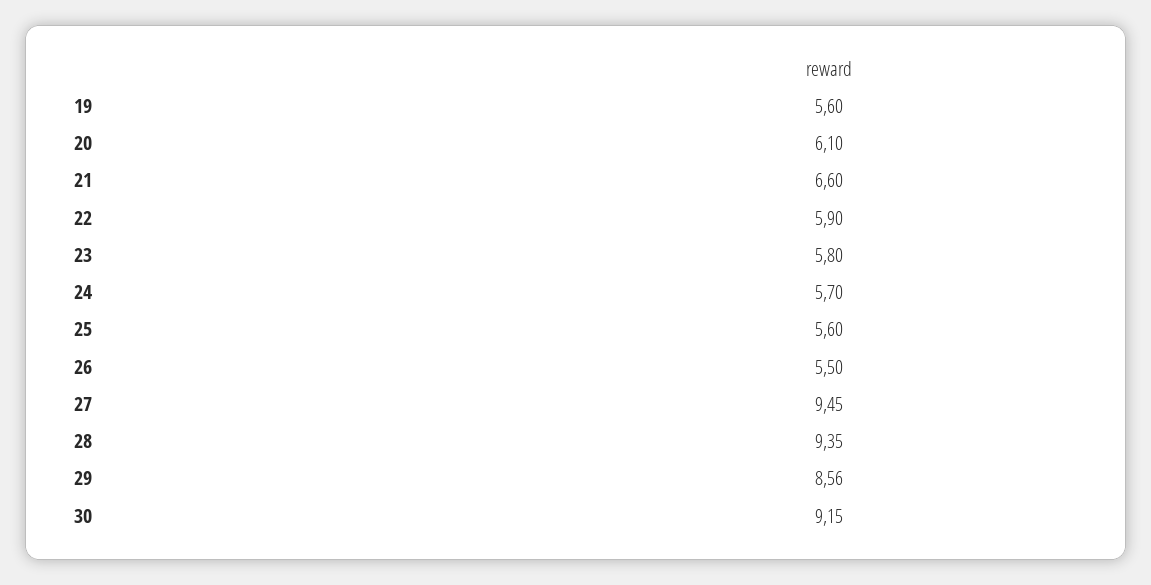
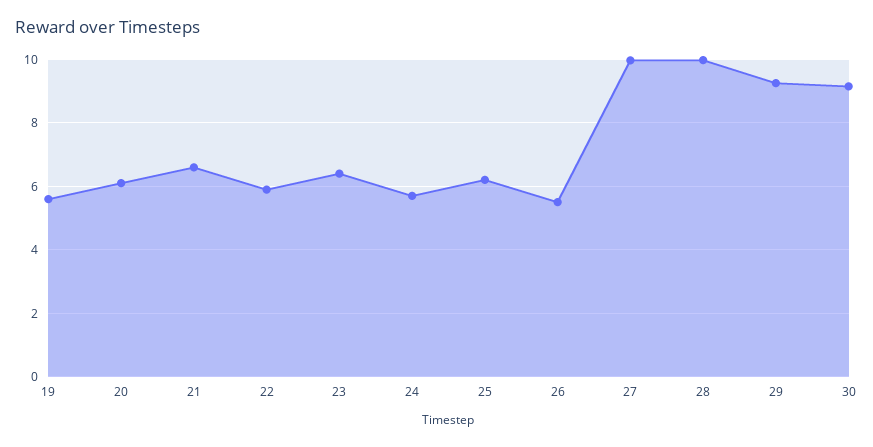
23: 5.8 -> 6.4
25: 5.6 -> 6.2
27: 9.45 -> 10
28: 9.35 -> 10
29: 8.56 -> 9.2

